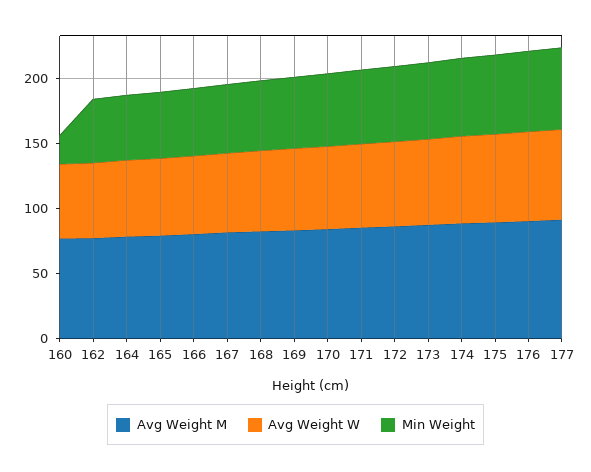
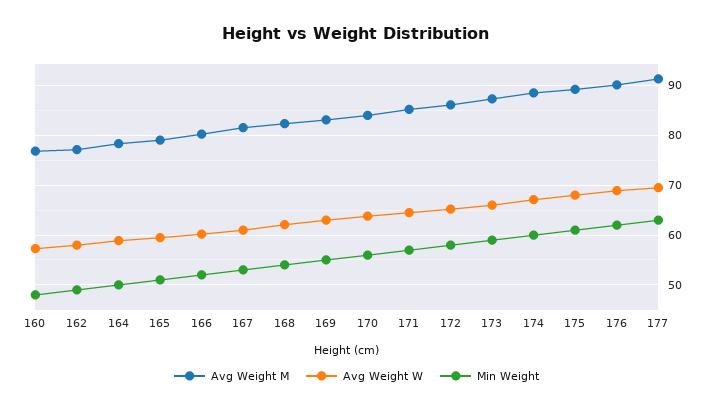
Min Weight, 160: 20 -> 48

